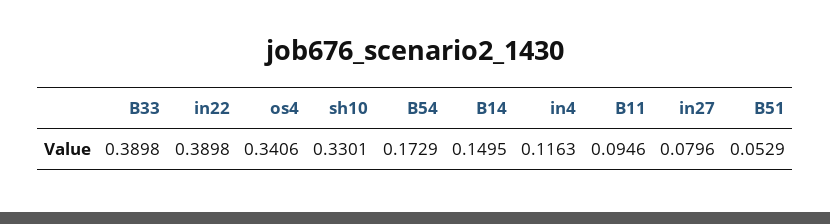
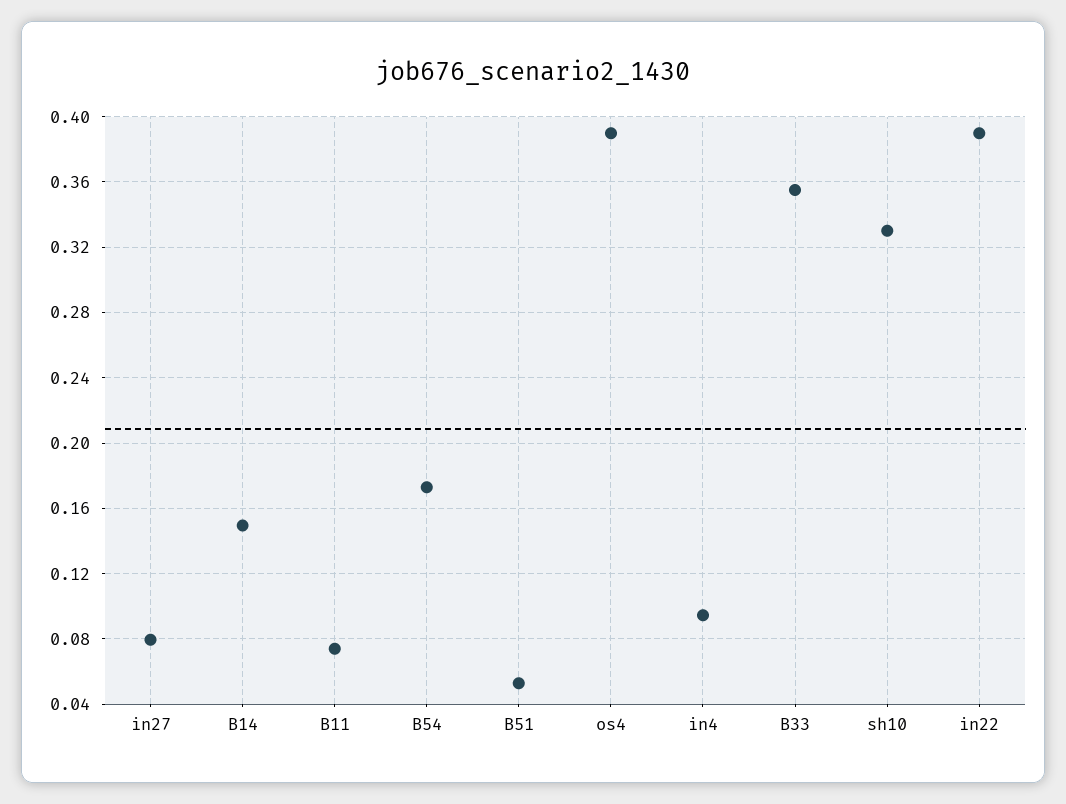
B33: 0.3898 -> 0.355
os4: 0.3406 -> 0.39
in4: 0.1163 -> 0.095
B11: 0.0946 -> 0.075

